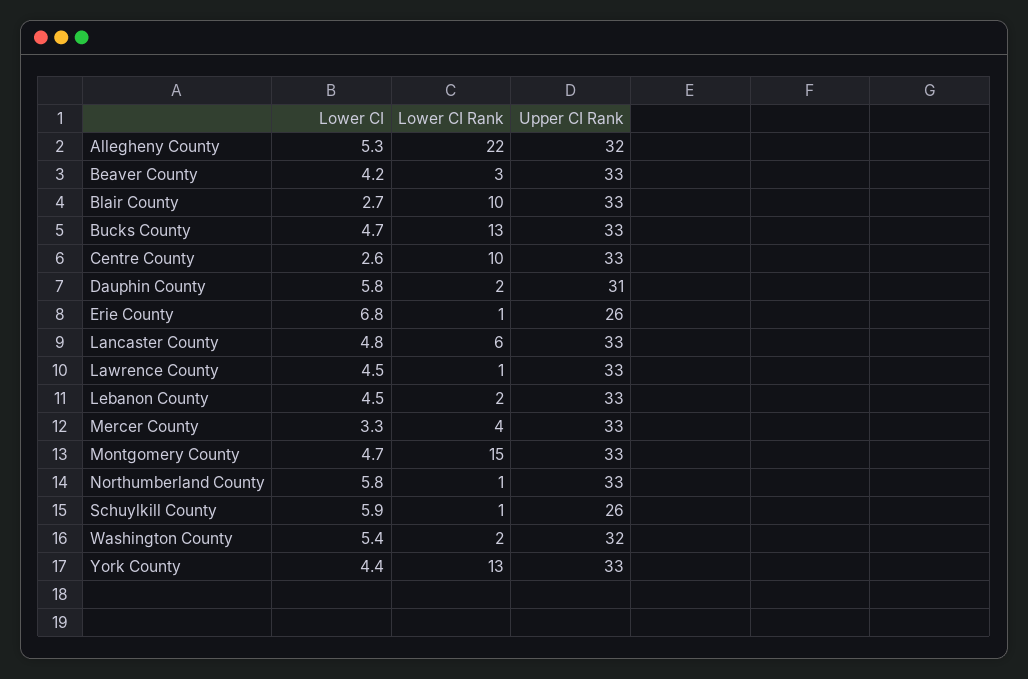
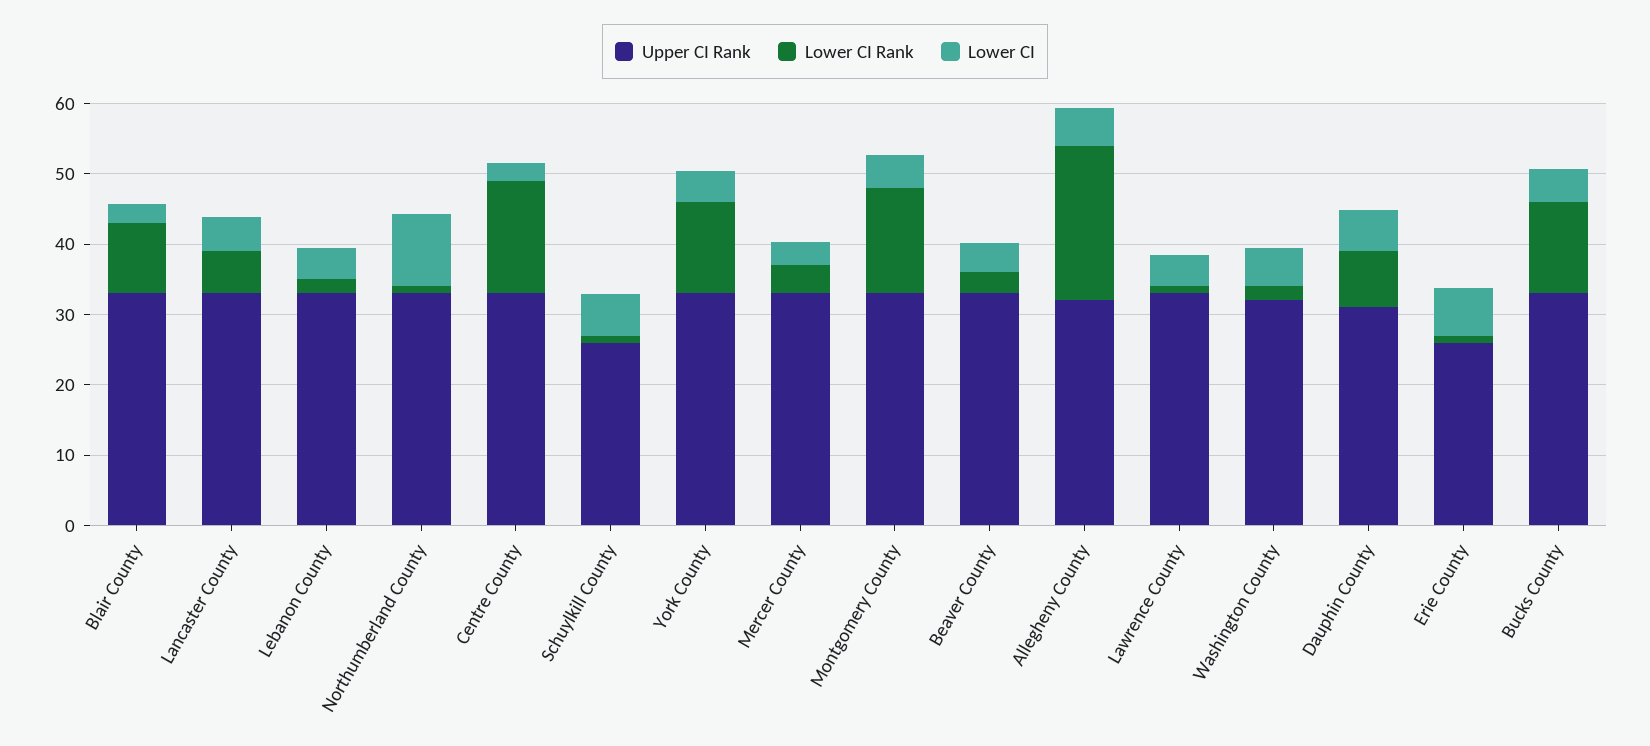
Lower CI Rank, Centre County: 10 -> 16
Lower CI Rank, Dauphin County: 2 -> 8
Lower CI, Northumberland County: 5.8 -> 10

